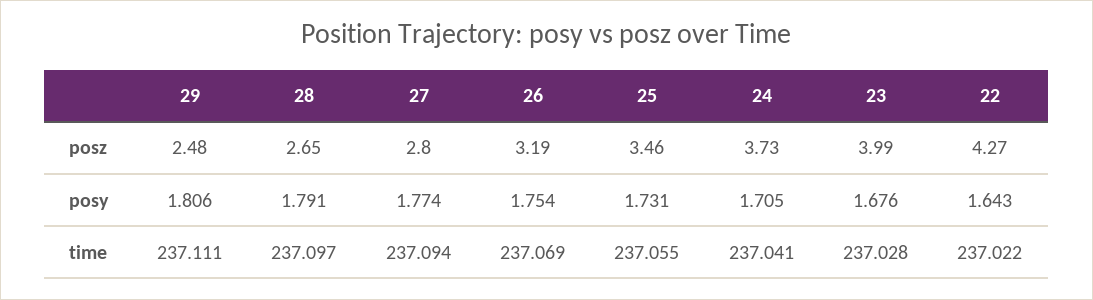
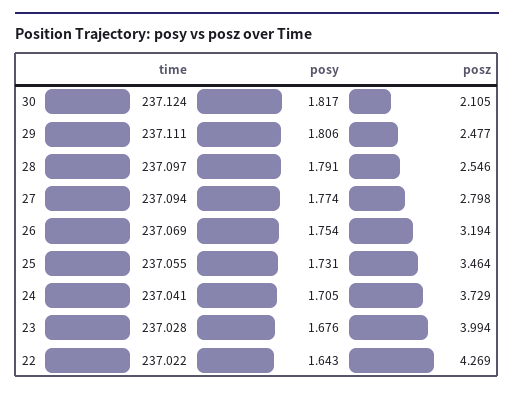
28, posz: 2.65 -> 2.546
30, time: none -> 237.124
30, posy: none -> 1.817
30, posz: none -> 2.105

